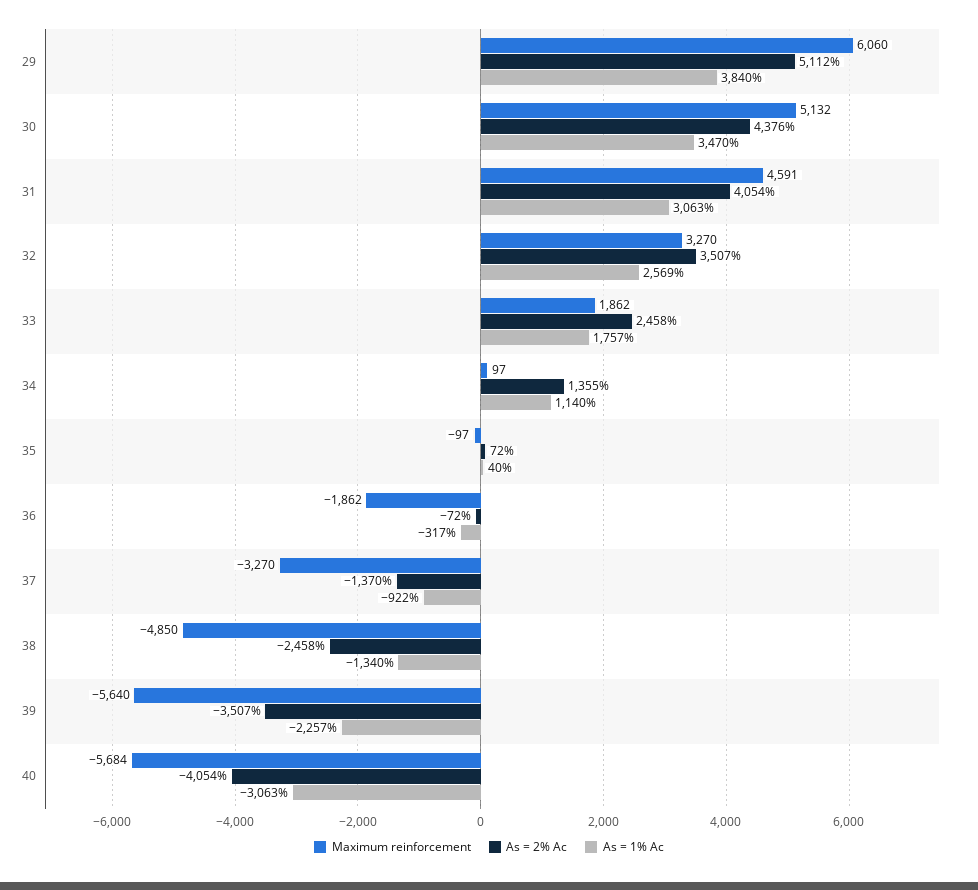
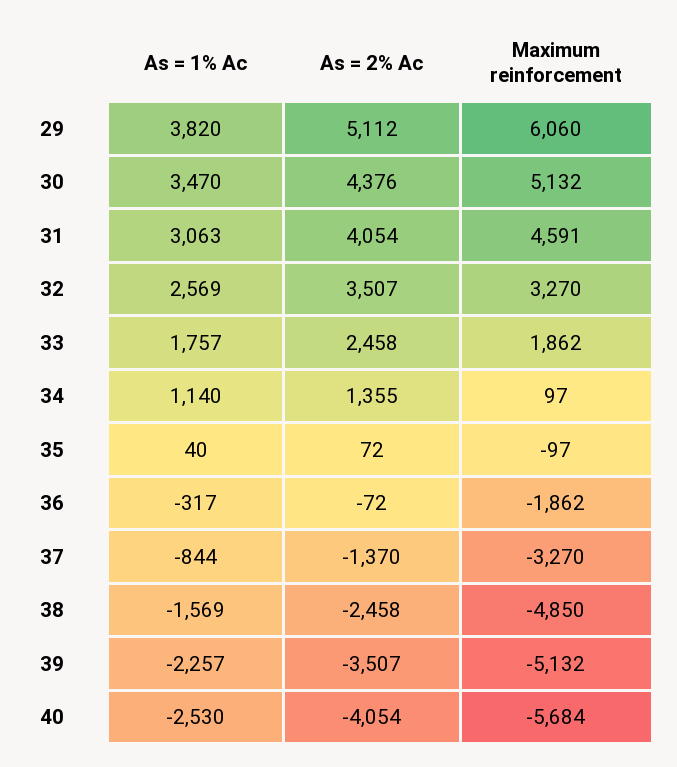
As = 1% Ac, 29: 3840 -> 3820
As = 1% Ac, 37: -922 -> -844
As = 1% Ac, 38: -1340 -> -1569
Maximum reinforcement, 39: -5640 -> -5132
As = 1% Ac, 40: -3063 -> -2530

